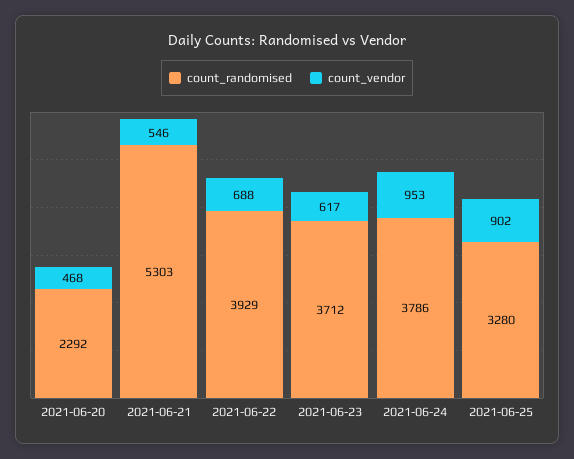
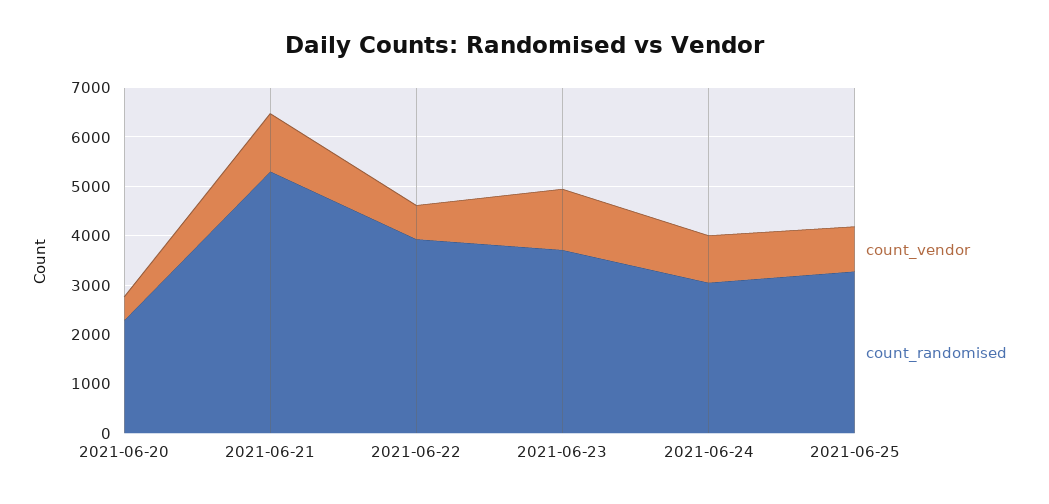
count_vendor, 2021-06-21: 546 -> 1200
count_vendor, 2021-06-23: 617 -> 1200
count_randomised, 2021-06-24: 3786 -> 3000

